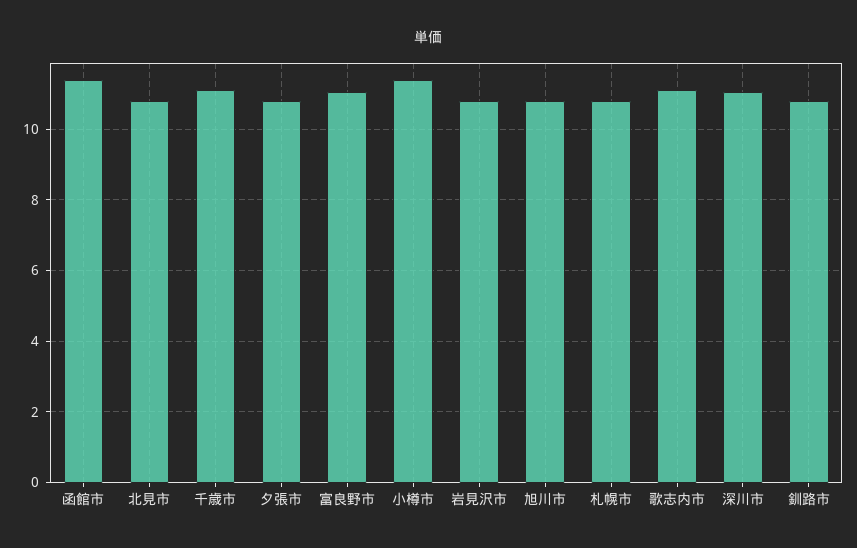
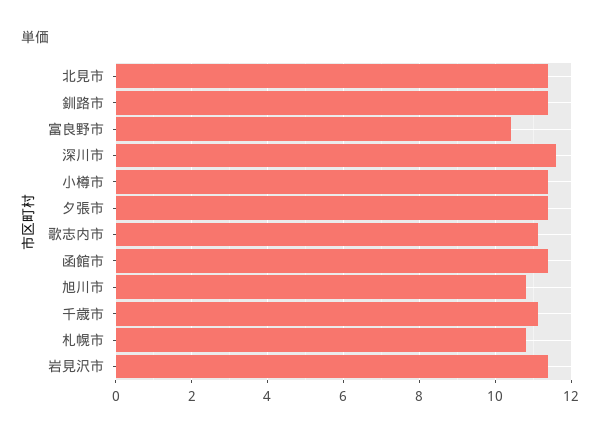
北見市: 10.8 -> 11.4
夕張市: 10.8 -> 11.4
富良野市: 11 -> 10.4
岩見沢市: 10.8 -> 11.4
深川市: 11 -> 11.6
釧路市: 10.8 -> 11.4

